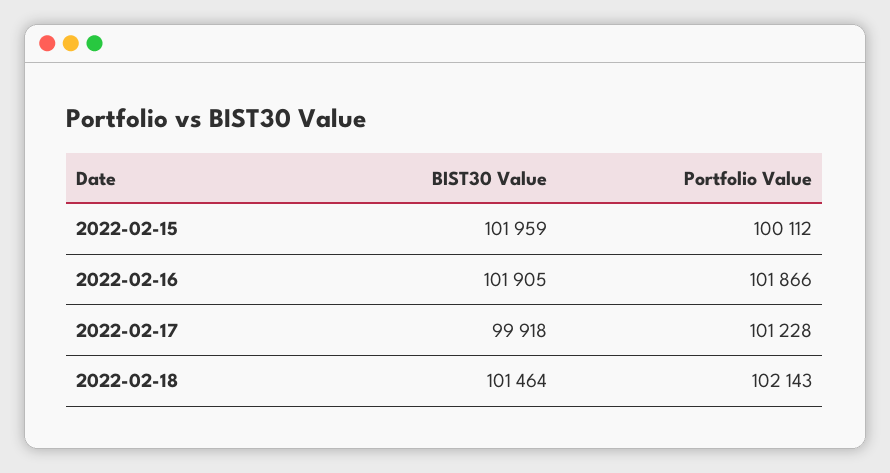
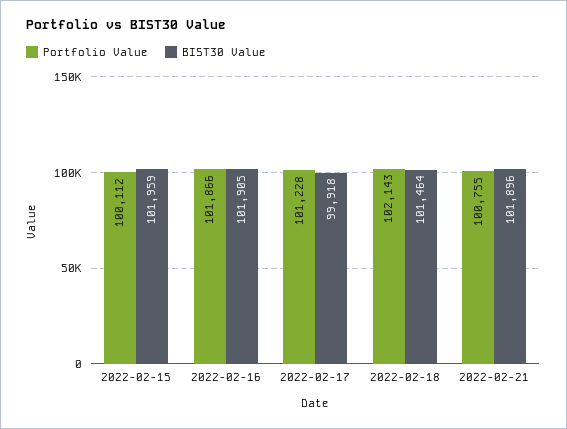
Portfolio Value, 2022-02-21: none -> 100755
BIST30 Value, 2022-02-21: none -> 101896

